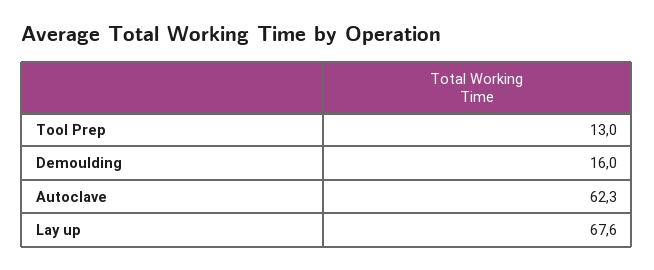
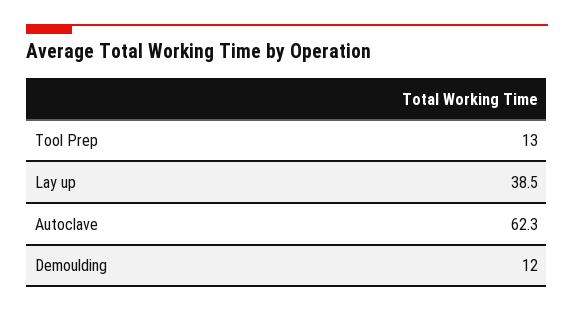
Demoulding: 16 -> 12
Lay up: 67.6 -> 38.5

